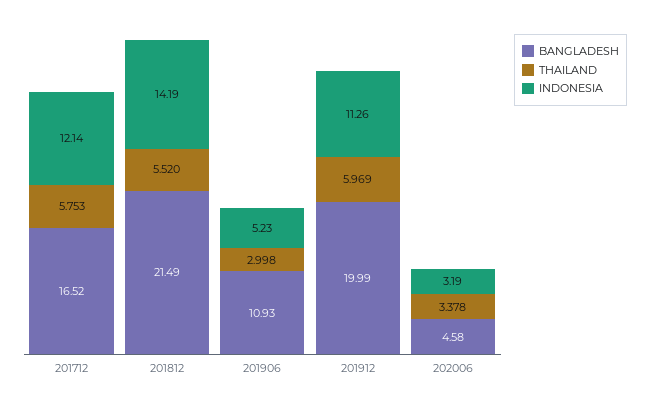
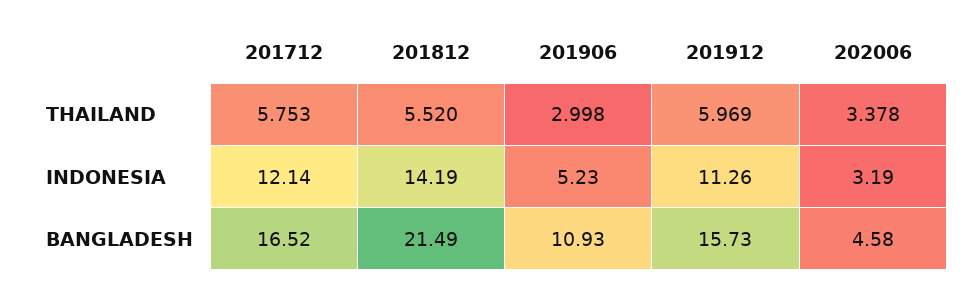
BANGLADESH, 201912: 19.99 -> 15.73

